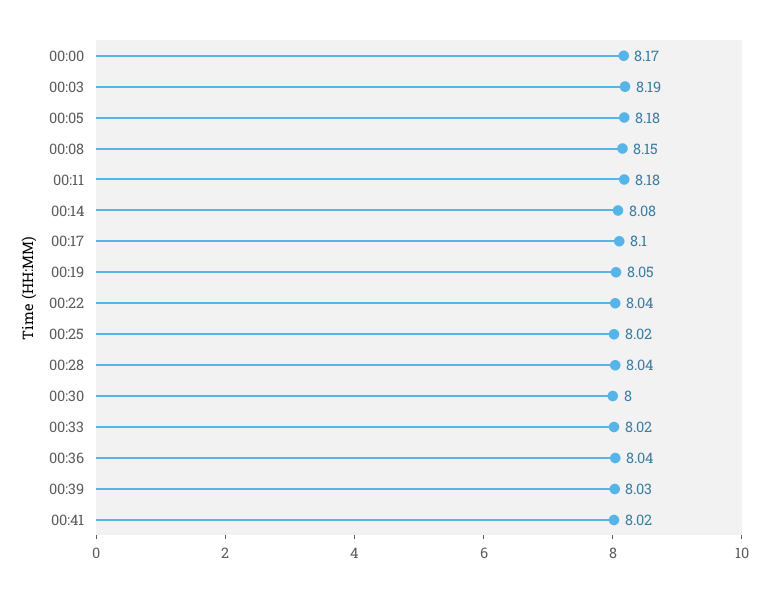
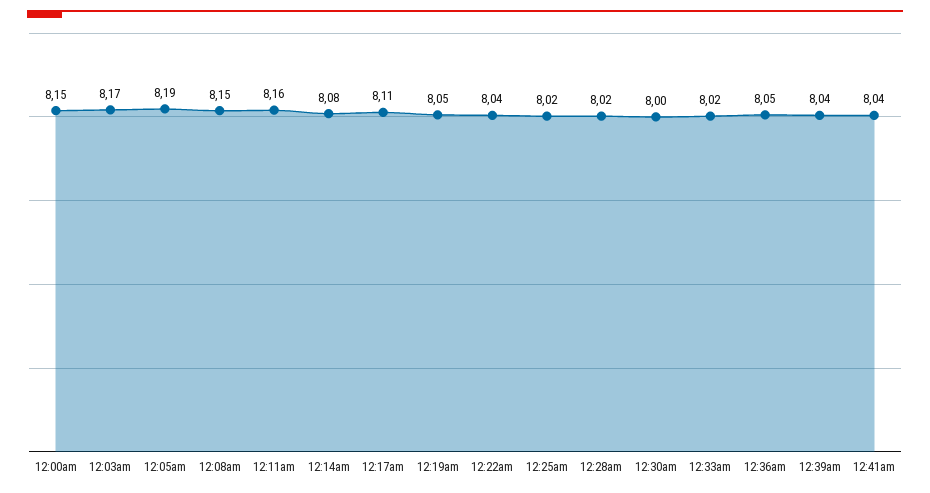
00:00: 8.17 -> 8.15
00:03: 8.19 -> 8.17
00:05: 8.18 -> 8.19
00:11: 8.18 -> 8.16
00:17: 8.1 -> 8.11
00:28: 8.04 -> 8.02
00:36: 8.04 -> 8.05
00:39: 8.03 -> 8.04
00:41: 8.02 -> 8.04

